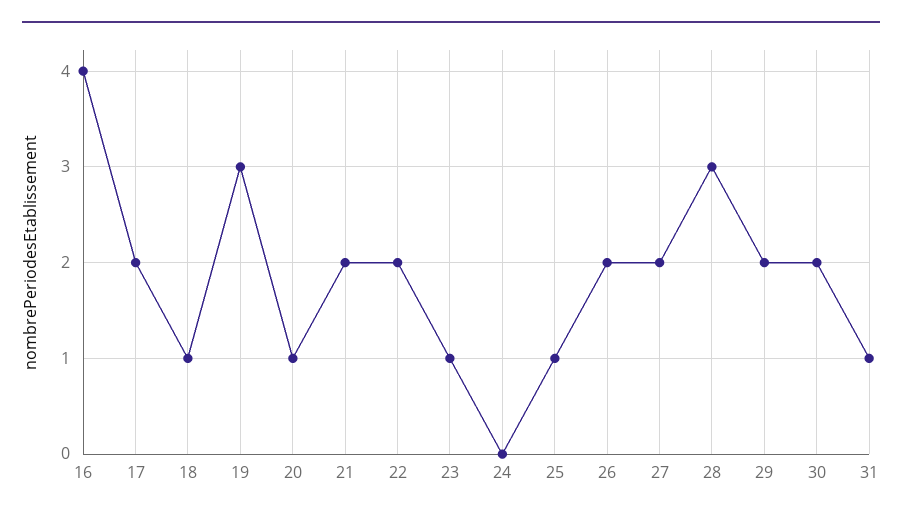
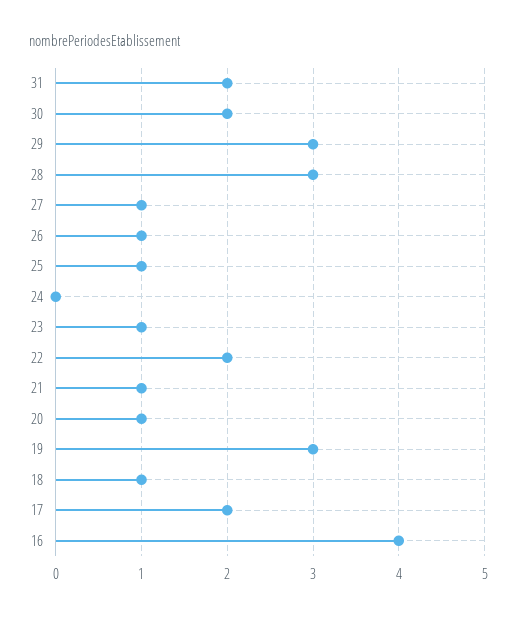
21: 2 -> 1
26: 2 -> 1
27: 2 -> 1
29: 2 -> 3
31: 1 -> 2

